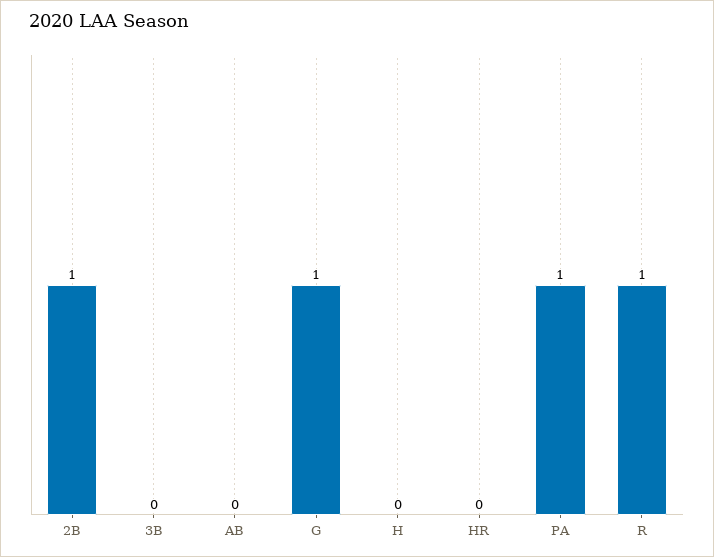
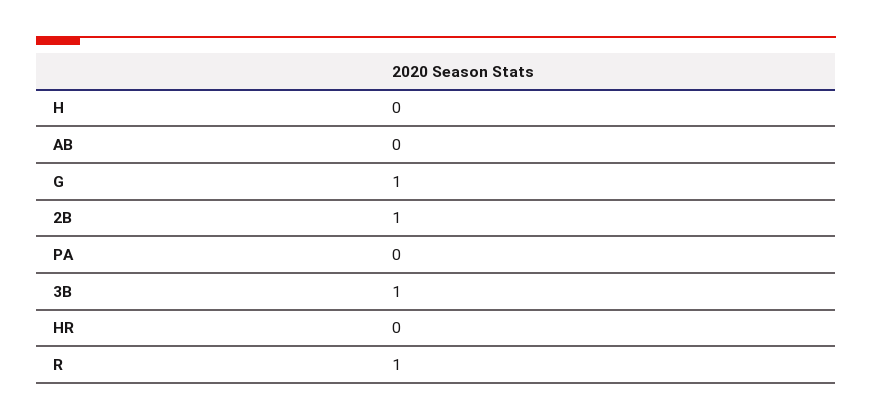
3B: 0 -> 1
PA: 1 -> 0

